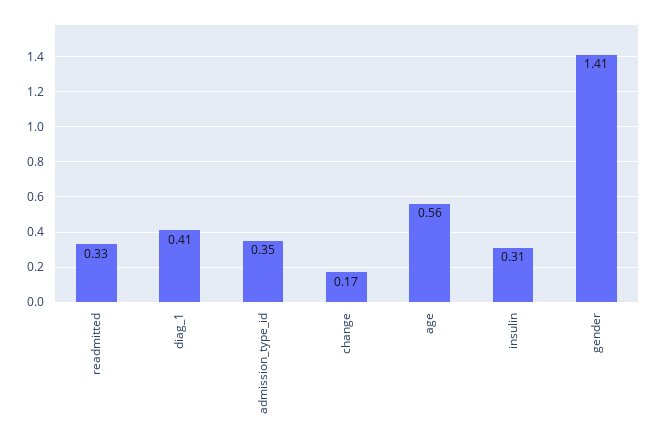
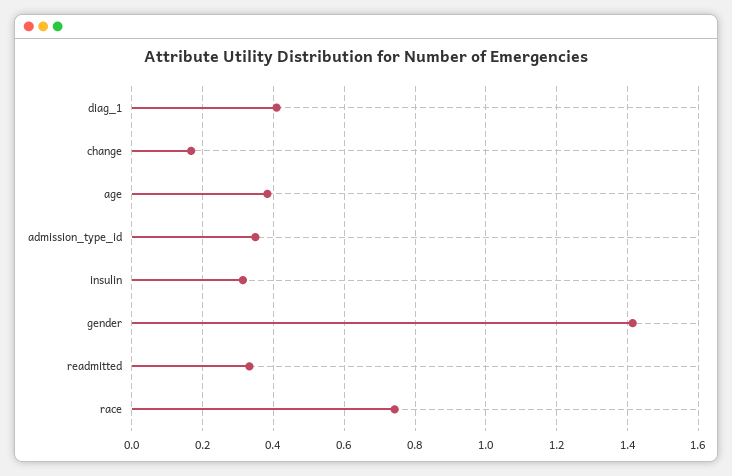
age: 0.56 -> 0.38
race: none -> 0.74

